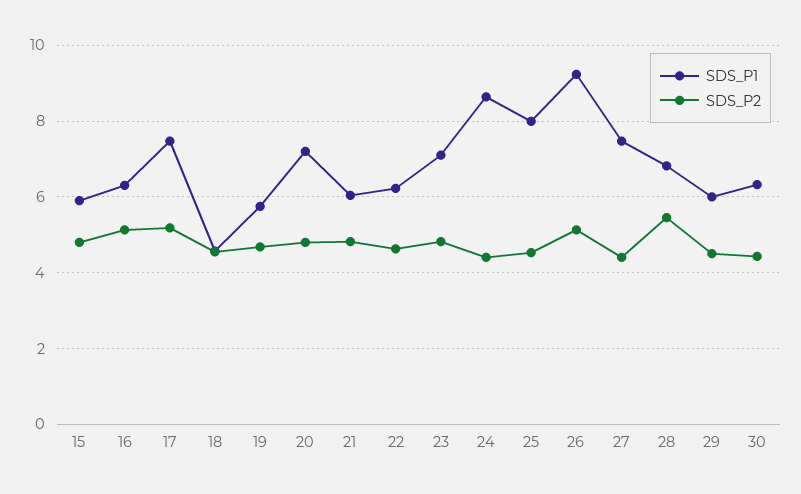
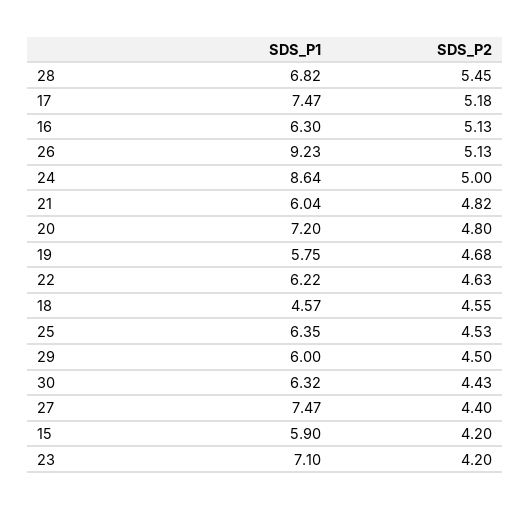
SDS_P2, 15: 4.8 -> 4.2
SDS_P2, 23: 4.8 -> 4.2
SDS_P2, 24: 4.4 -> 5
SDS_P1, 25: 8 -> 6.35

